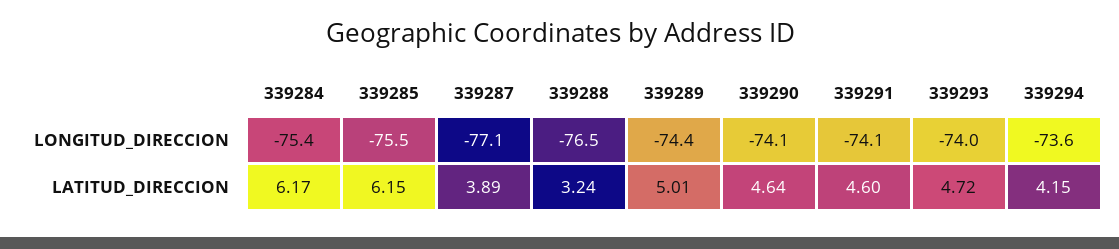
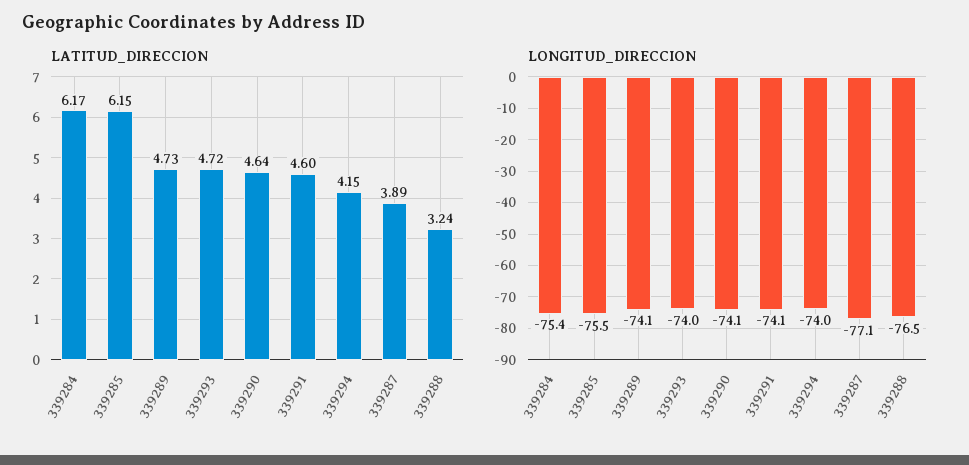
LONGITUD_DIRECCION, 339289: -74.4 -> -74.1
LONGITUD_DIRECCION, 339294: -73.6 -> -74
LATITUD_DIRECCION, 339289: 5.01 -> 4.73

